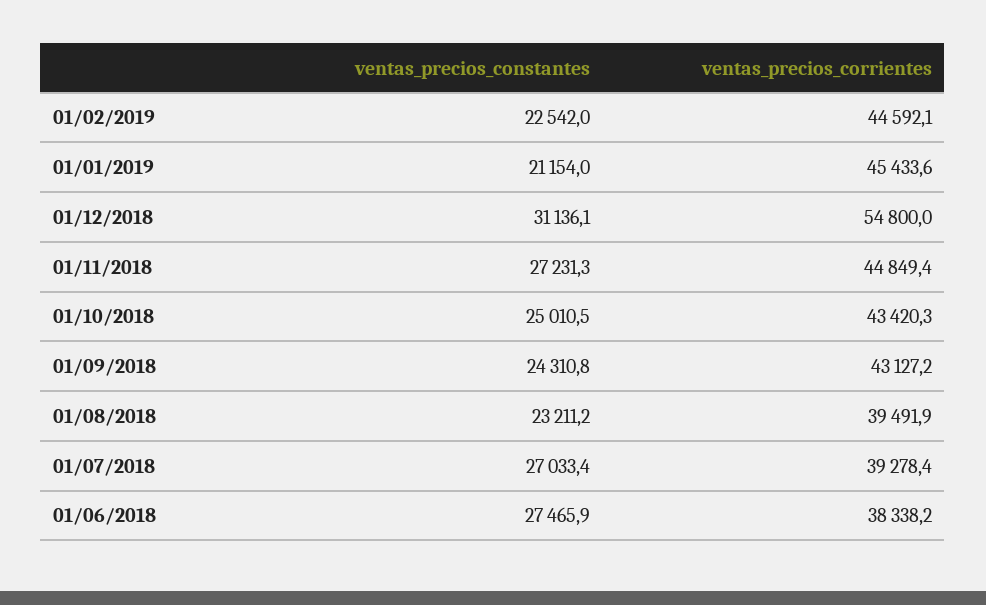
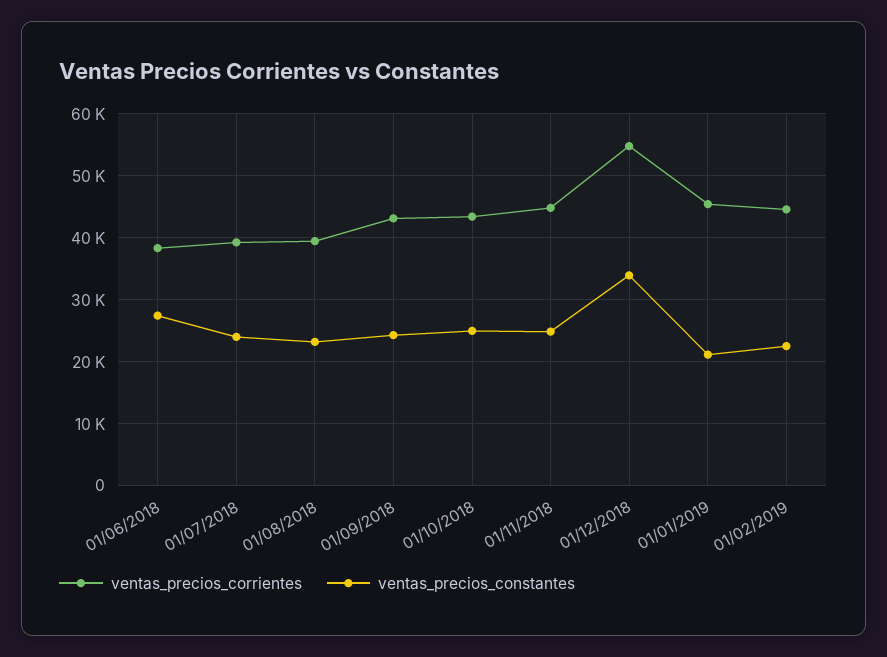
ventas_precios_constantes, 01/12/2018: 31136.1 -> 34000
ventas_precios_constantes, 01/11/2018: 27231.3 -> 25000
ventas_precios_constantes, 01/07/2018: 27033.4 -> 24000

